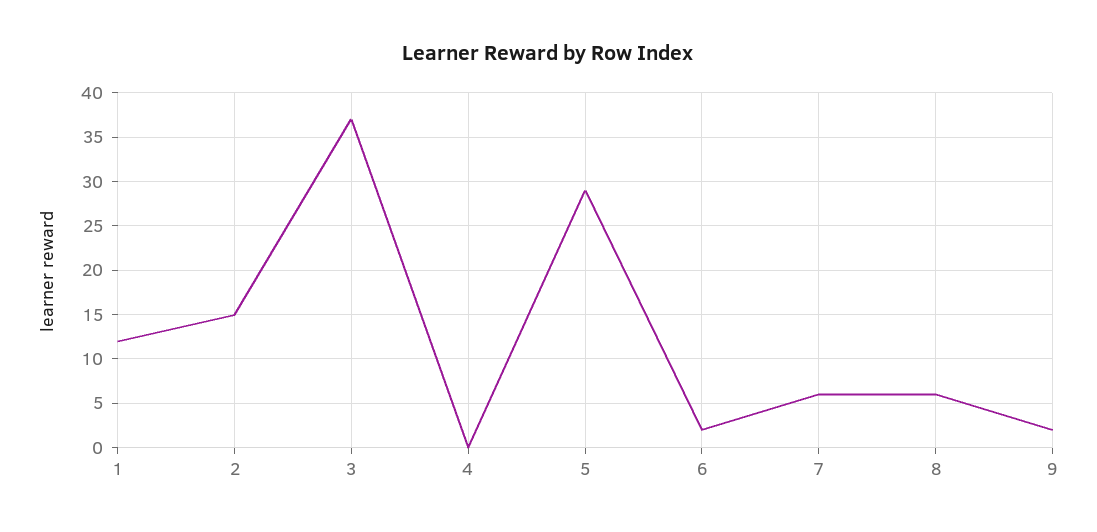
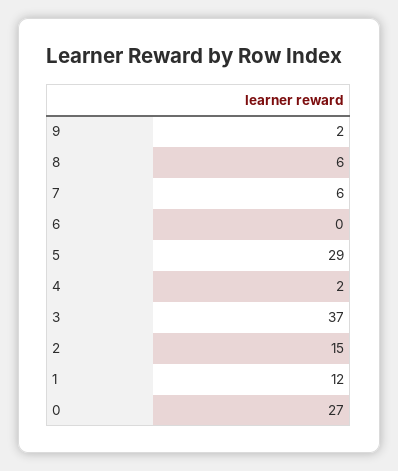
4: 0 -> 2
6: 2 -> 0
0: none -> 27

